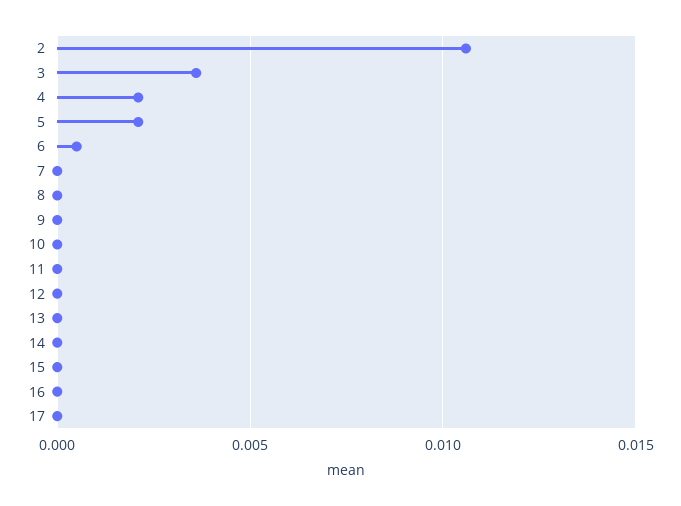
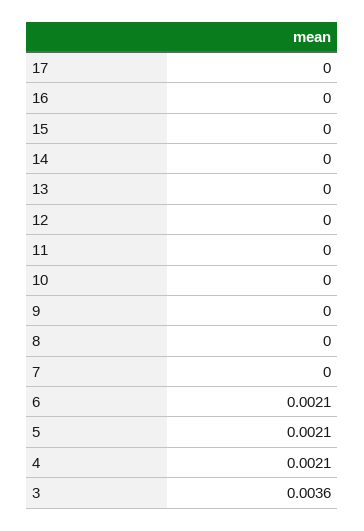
2: 0.0105 -> none
6: 0.0005 -> 0.0021

